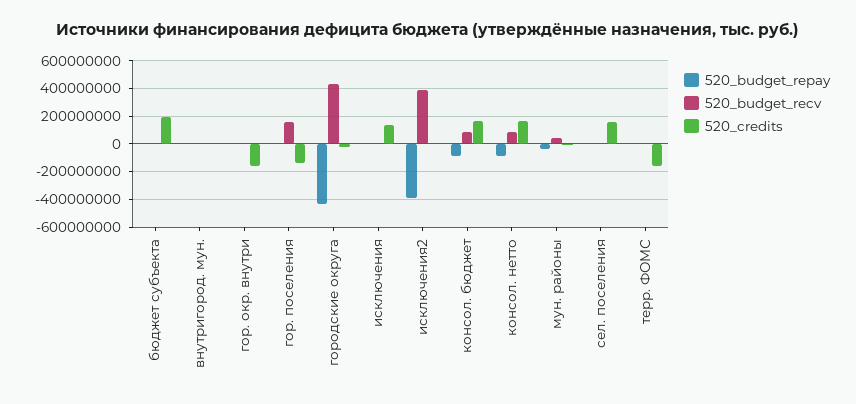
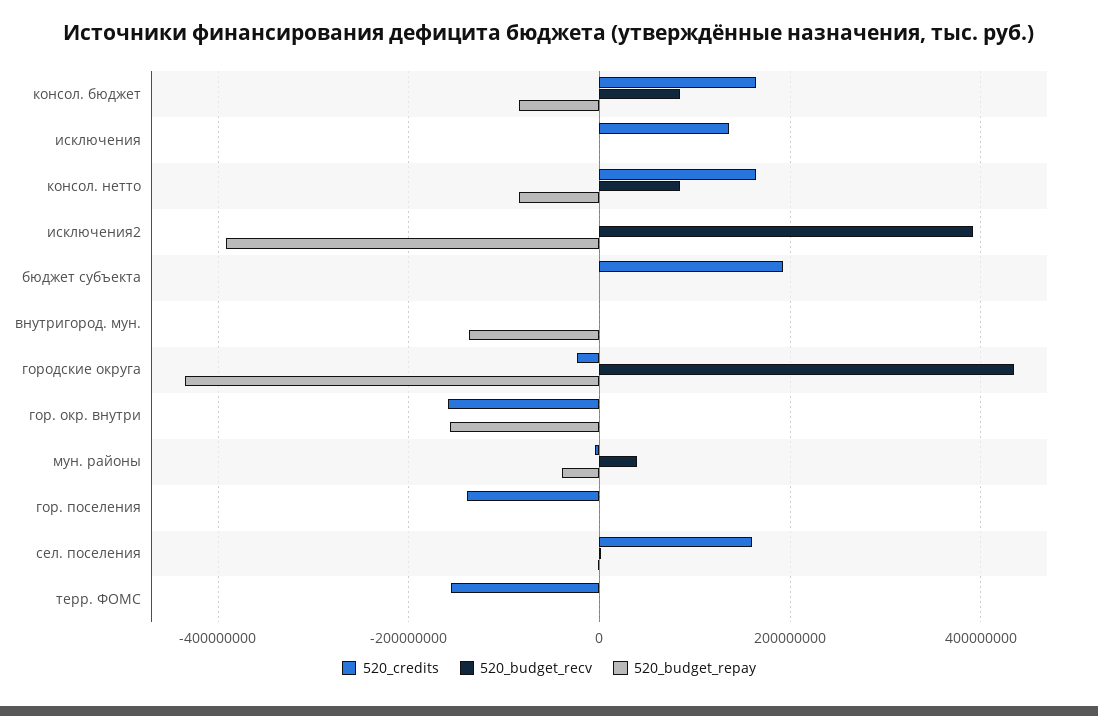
520_budget_repay, внутригород. мун.: 0 -> -140000000
520_budget_repay, гор. окр. внутри: 0 -> -160000000
520_budget_recv, гор. поселения: 150000000 -> 0

